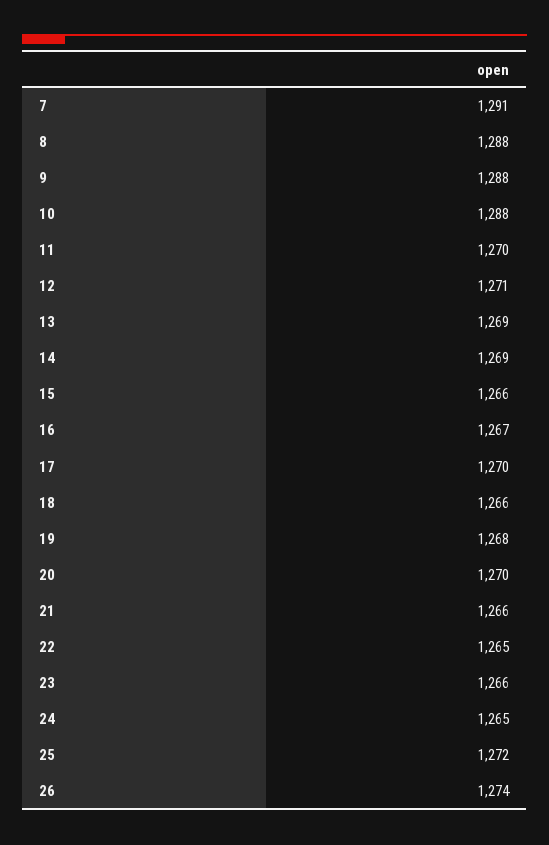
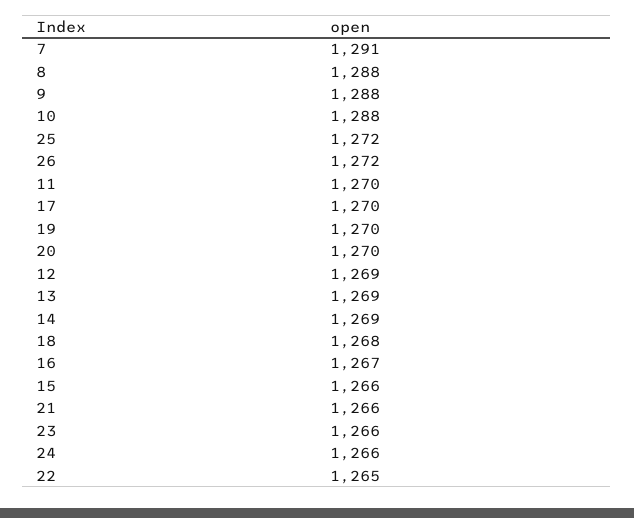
12: 1271 -> 1269
18: 1266 -> 1268
19: 1268 -> 1270
24: 1265 -> 1266
26: 1274 -> 1272

